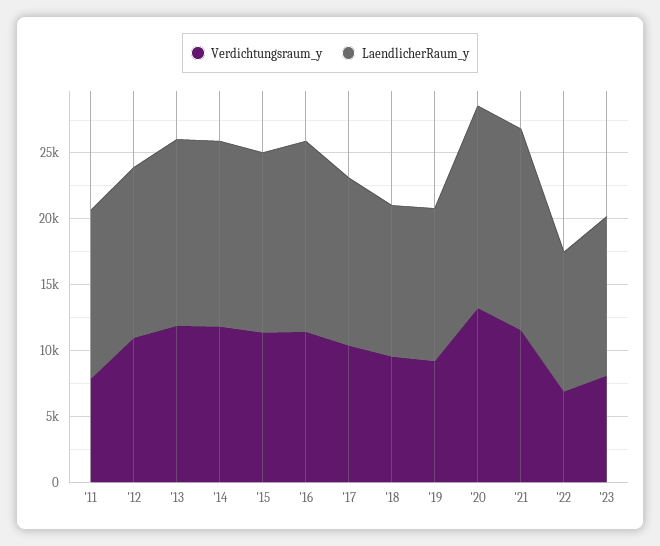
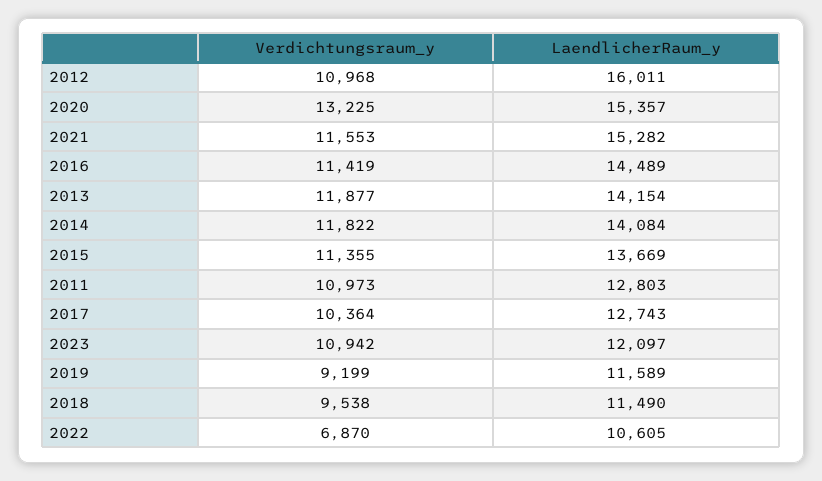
Verdichtungsraum_y, '11: 8000 -> 10973
LaendlicherRaum_y, '12: 13000 -> 16011
Verdichtungsraum_y, '23: 8000 -> 10942

